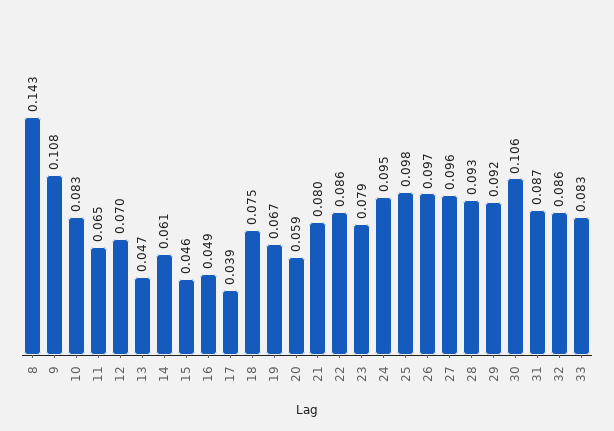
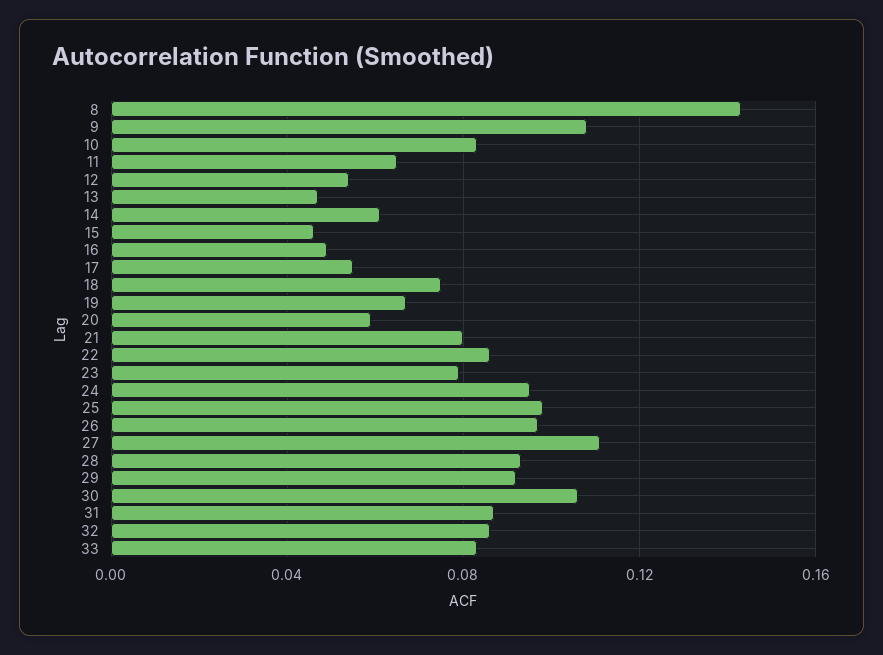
12: 0.07 -> 0.055
17: 0.039 -> 0.055
27: 0.096 -> 0.11

